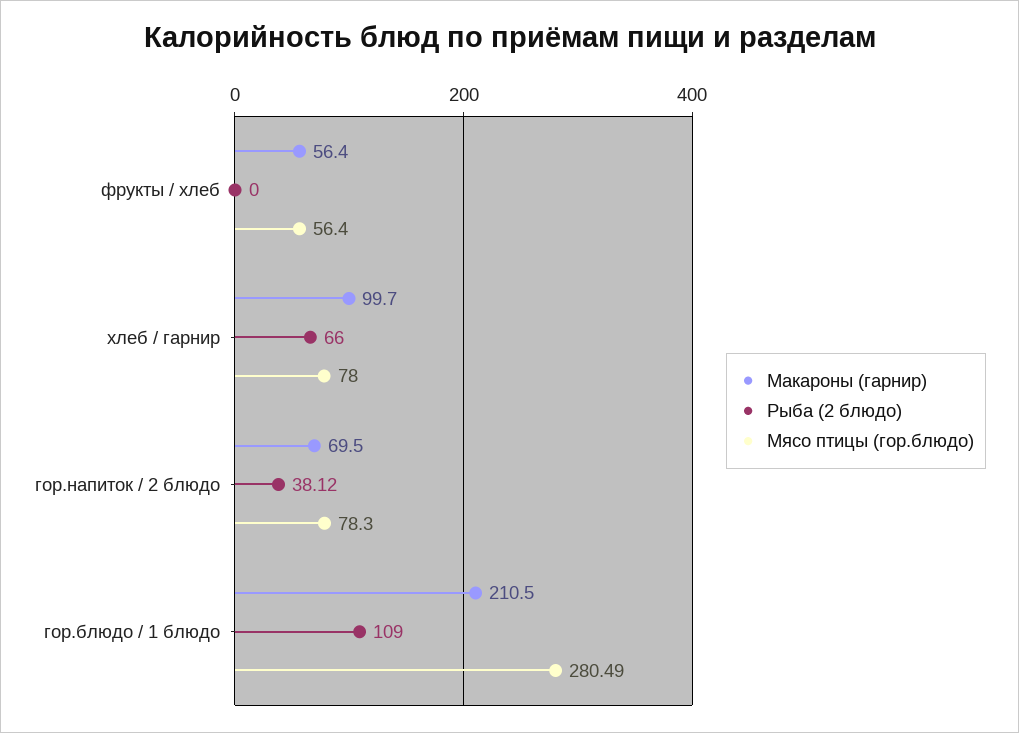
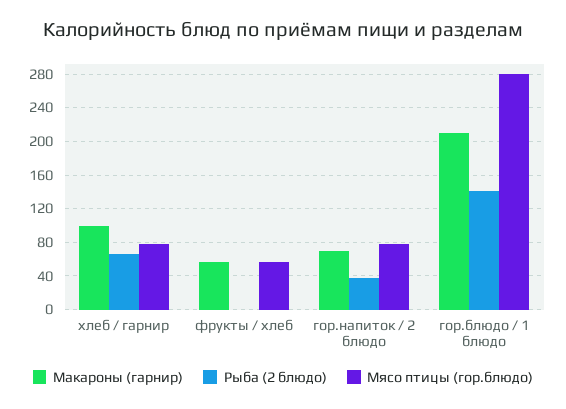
Рыба (2 блюдо), гор.блюдо / 1 блюдо: 109 -> 140

